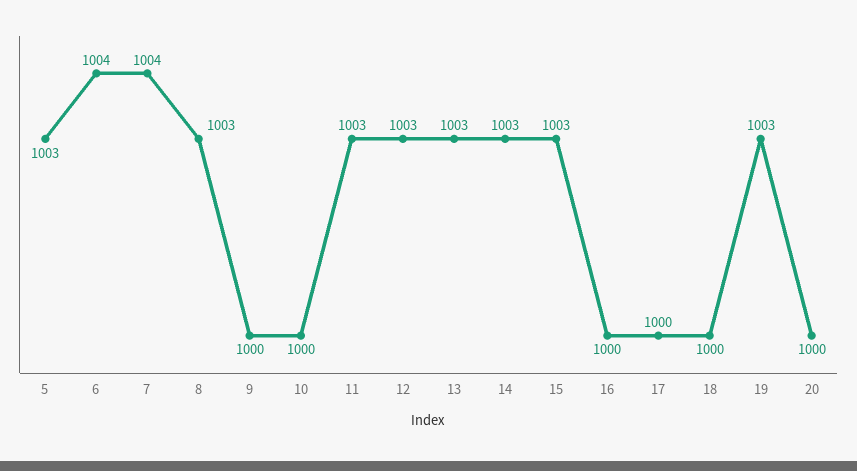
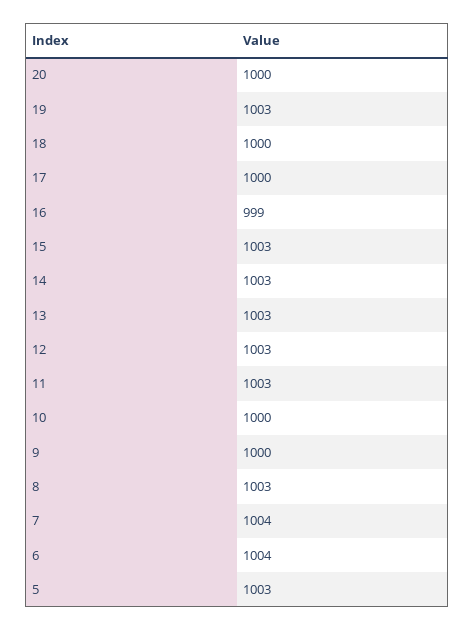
16: 1000 -> 999

